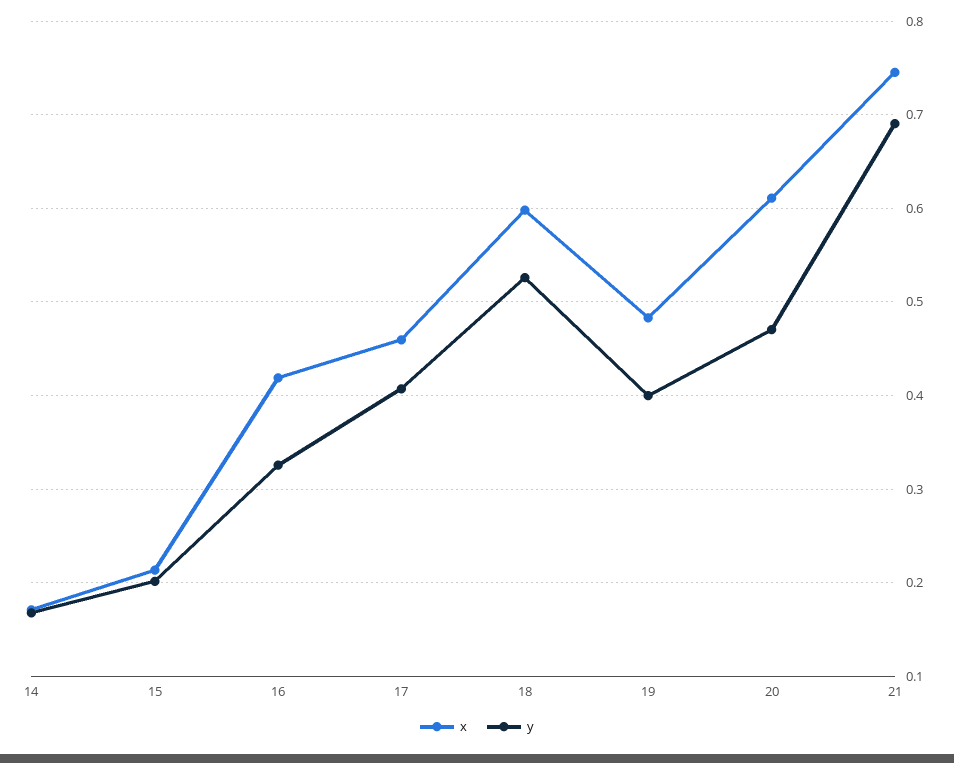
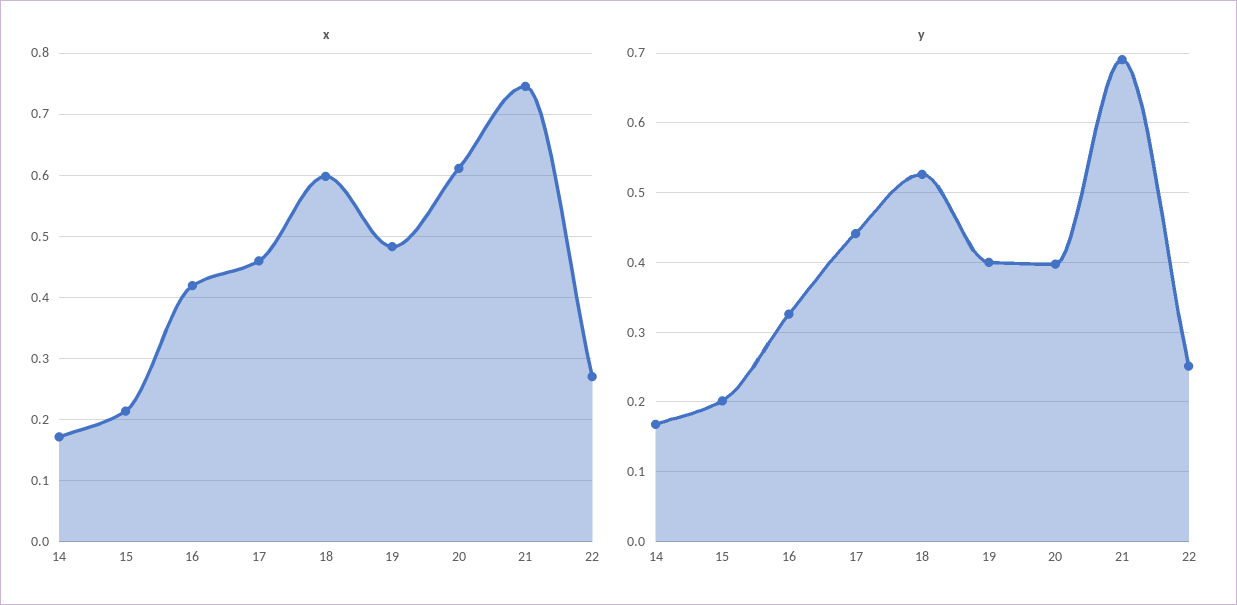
y, 17: 0.41 -> 0.44
y, 20: 0.47 -> 0.4
x, 22: none -> 0.27
y, 22: none -> 0.25

